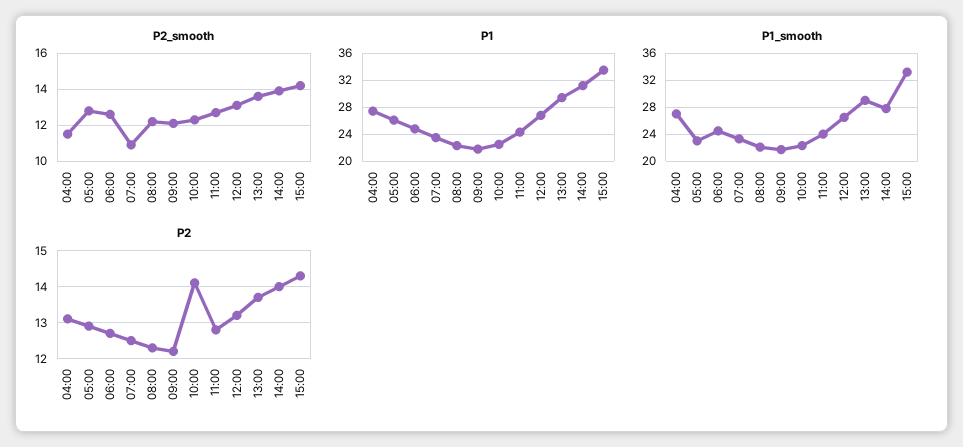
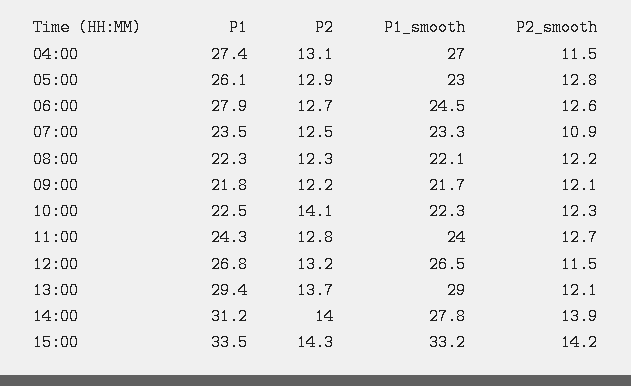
P2_smooth, 12:00: 13 -> 11.5
P2_smooth, 13:00: 13.5 -> 12.1
P1, 06:00: 25 -> 27.9

